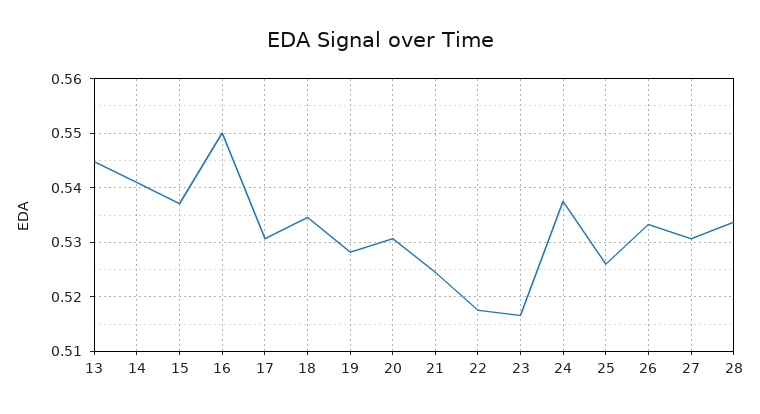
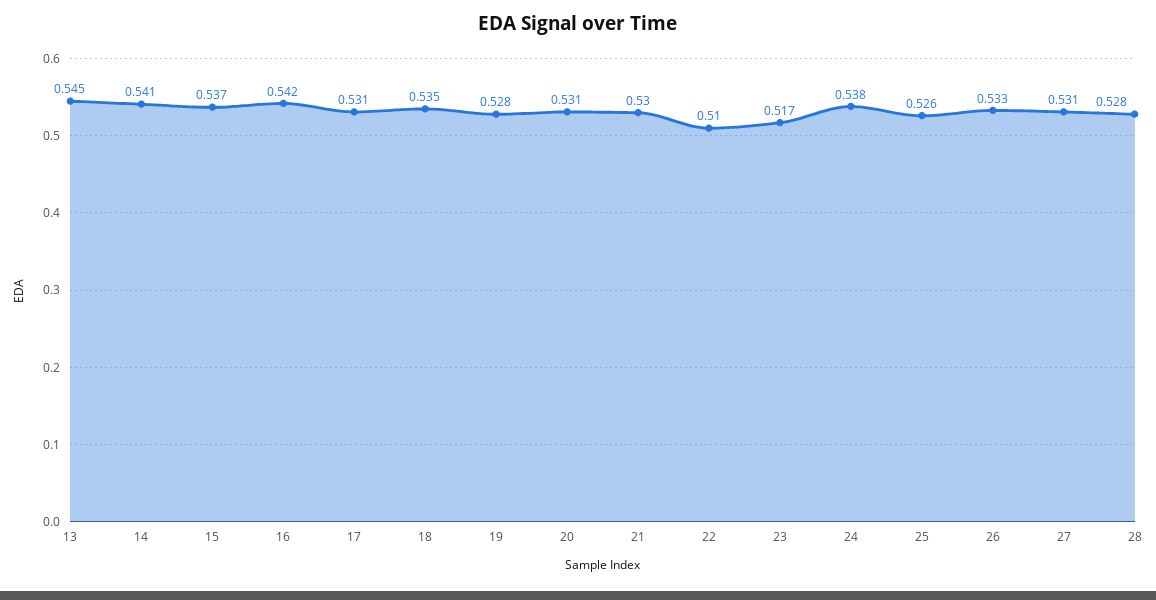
16: 0.55 -> 0.542
21: 0.524 -> 0.53
22: 0.518 -> 0.51
28: 0.534 -> 0.528

